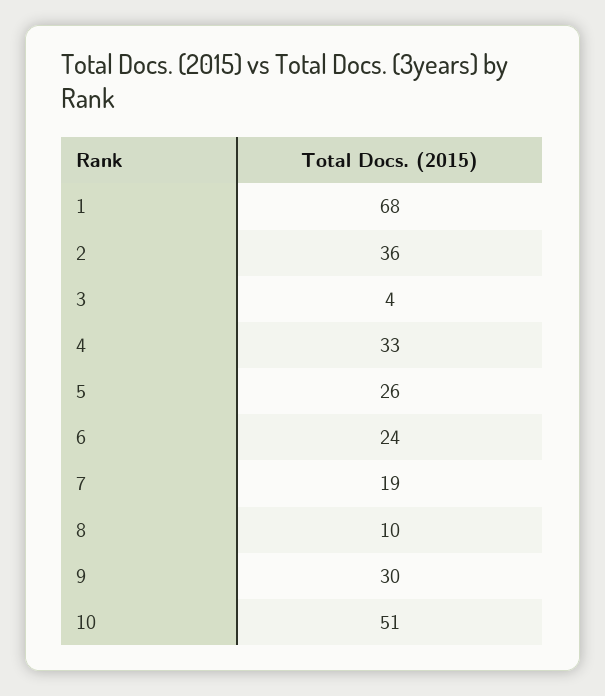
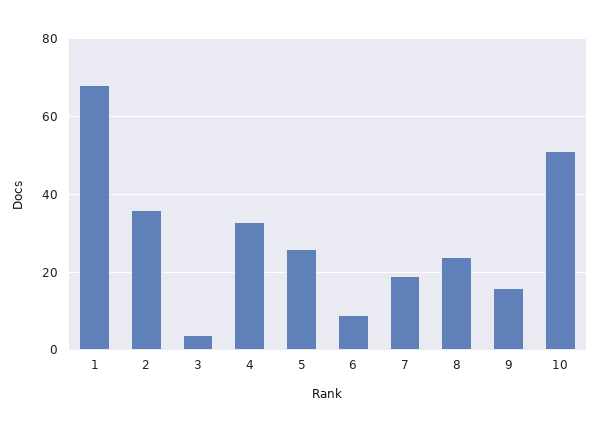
6: 24 -> 10
8: 10 -> 25
9: 30 -> 15

